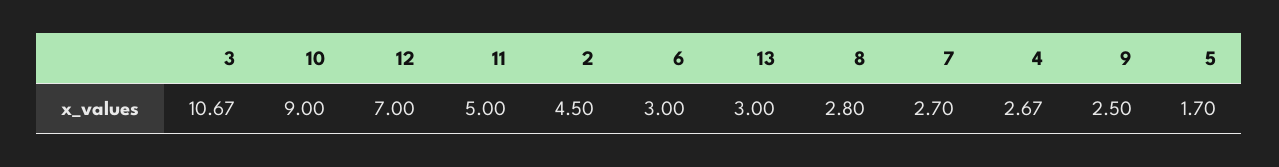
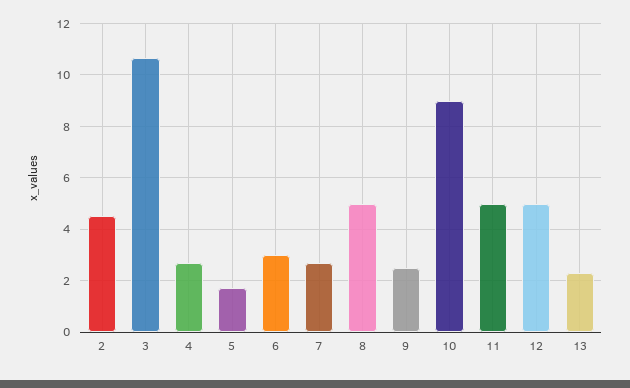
12: 7 -> 5
13: 3 -> 2.25
8: 2.8 -> 5

